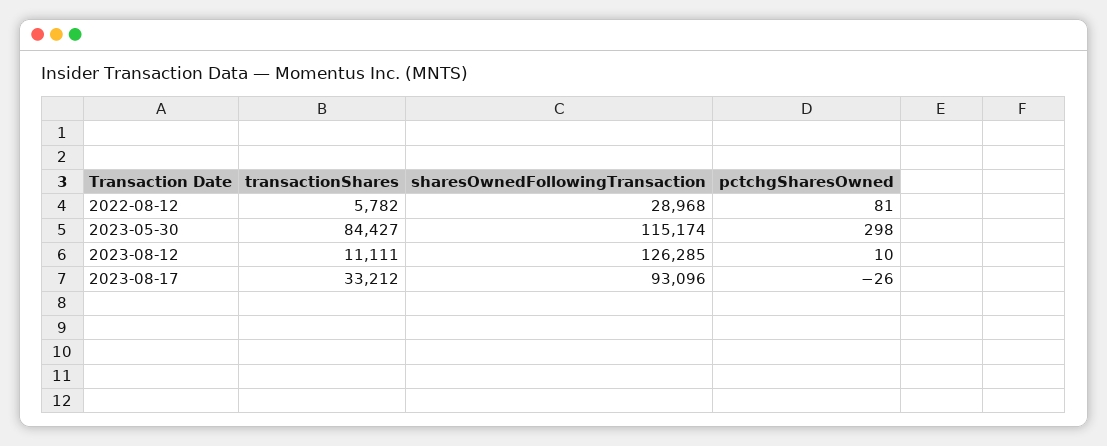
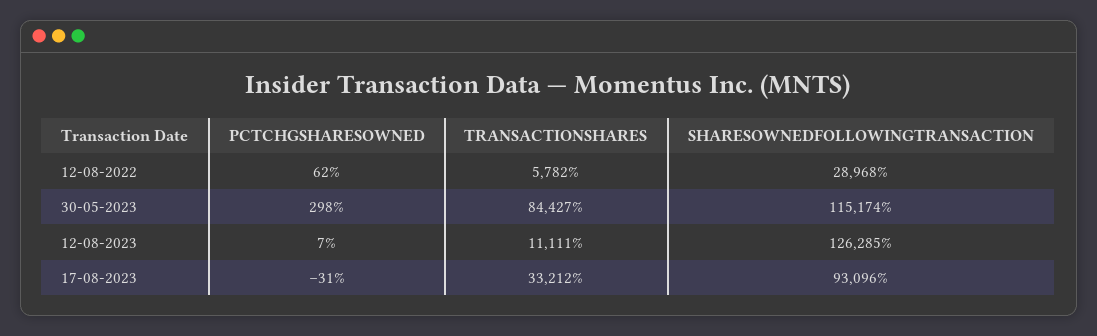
pctchgSharesOwned, 2022-08-12: 81 -> 62
pctchgSharesOwned, 2023-08-12: 10 -> 7
pctchgSharesOwned, 2023-08-17: -26 -> -31

